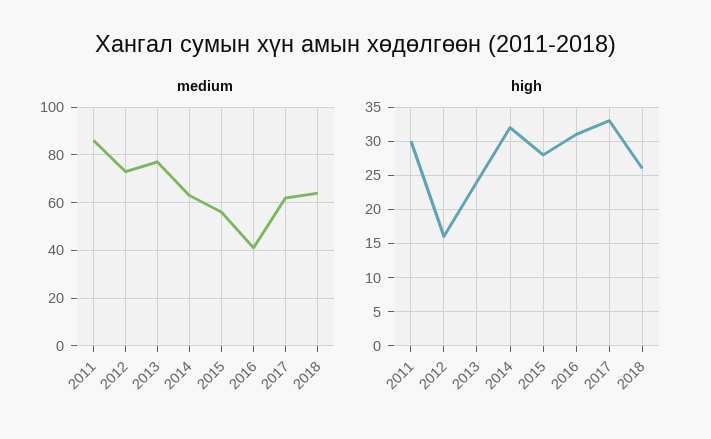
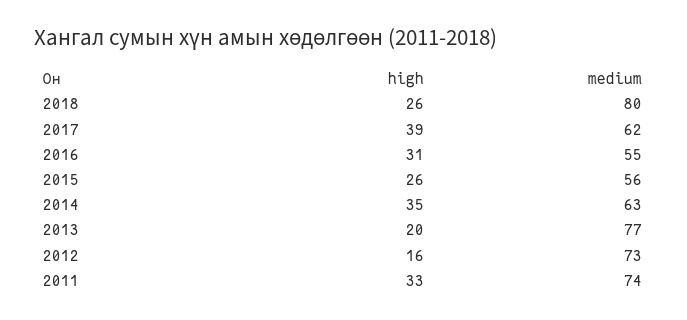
medium, 2011: 85 -> 74
medium, 2016: 40 -> 55
medium, 2018: 65 -> 80
high, 2011: 30 -> 33
high, 2013: 24 -> 20
high, 2014: 32 -> 35
high, 2015: 28 -> 26
high, 2017: 33 -> 39

